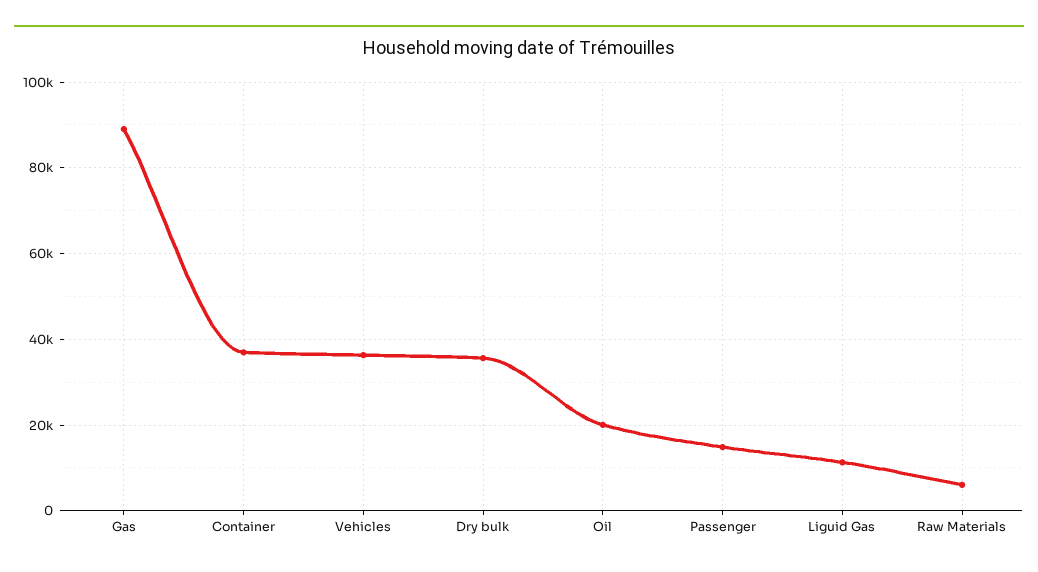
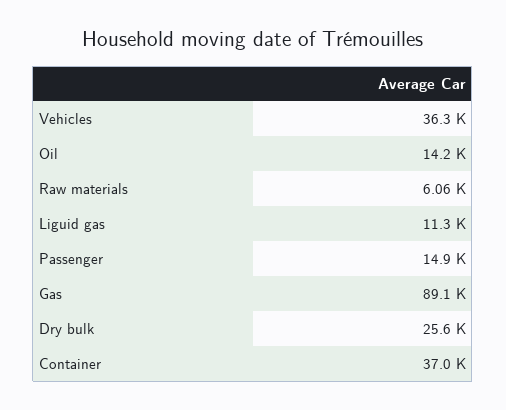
Dry bulk: 36000 -> 25600
Oil: 20000 -> 14200

